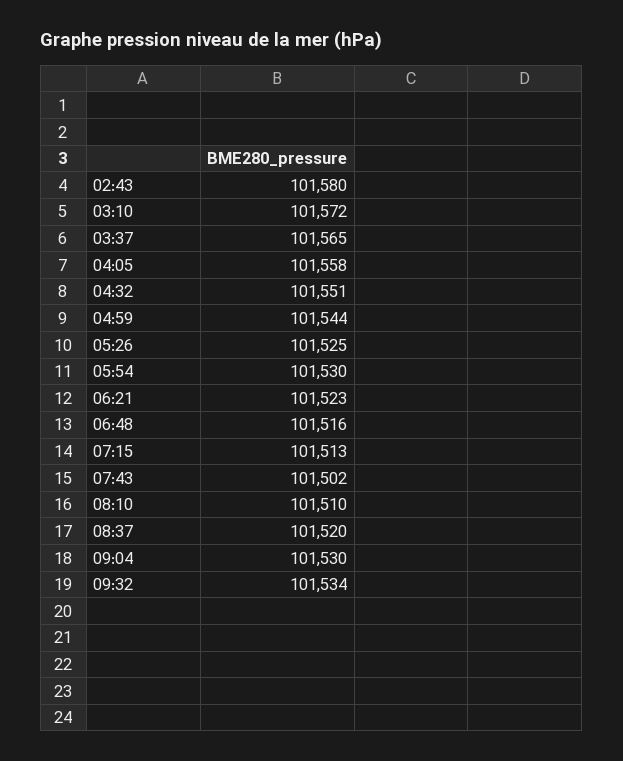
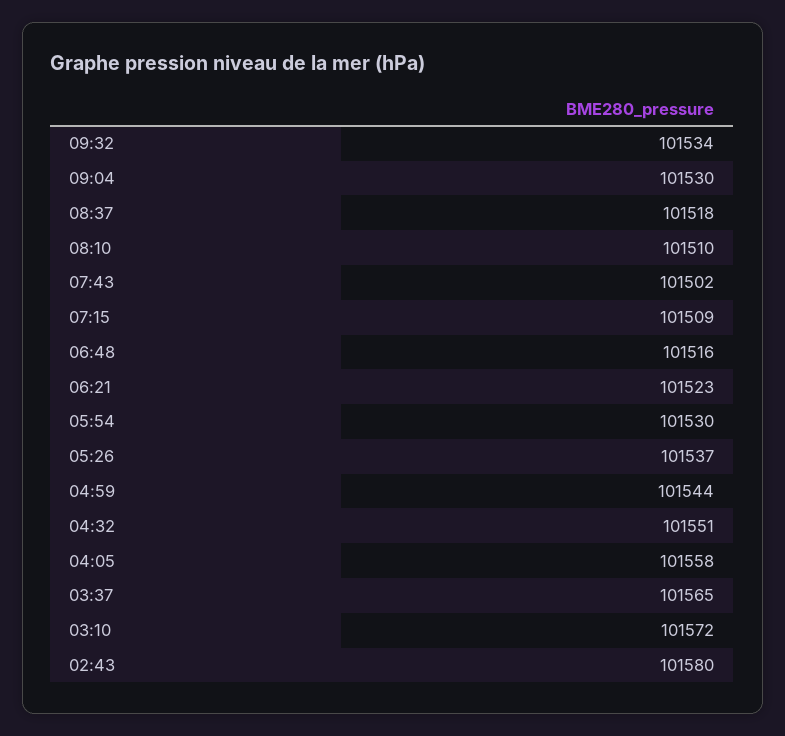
05:26: 101525 -> 101537
07:15: 101513 -> 101509
08:37: 101520 -> 101518

